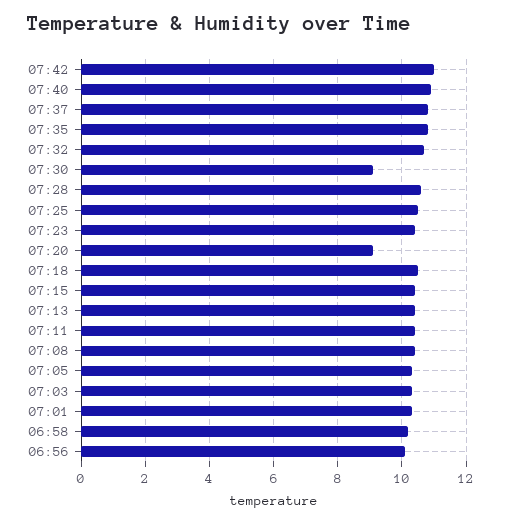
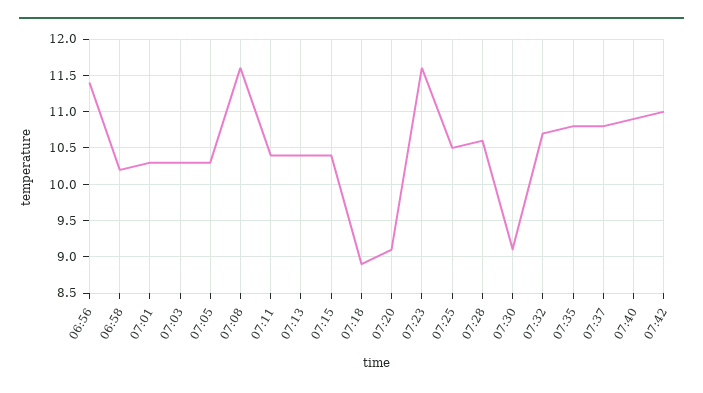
07:23: 10.5 -> 11.6
07:18: 10.5 -> 8.9
07:08: 10.5 -> 11.6
06:56: 10 -> 11.4

